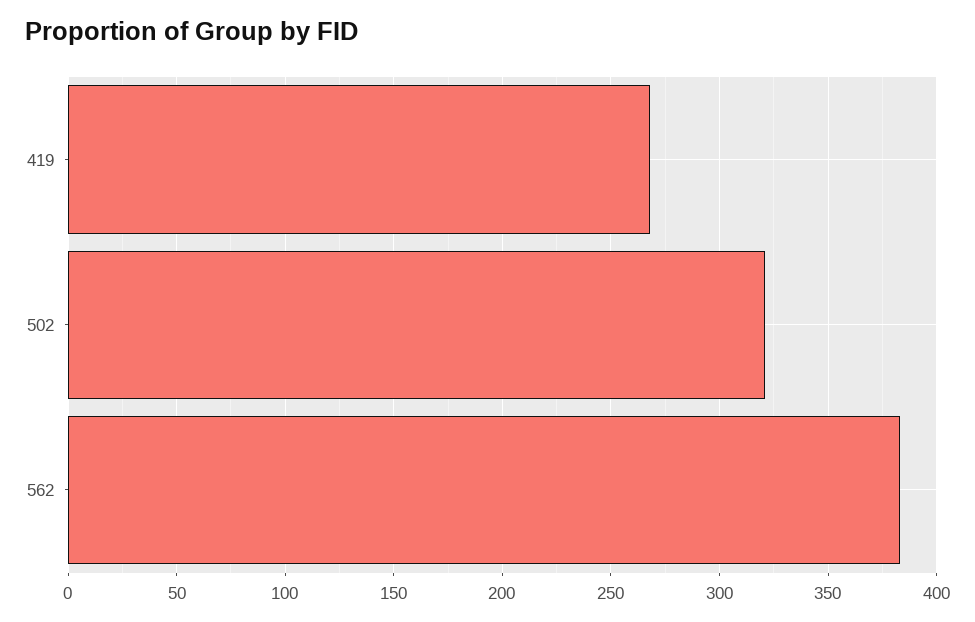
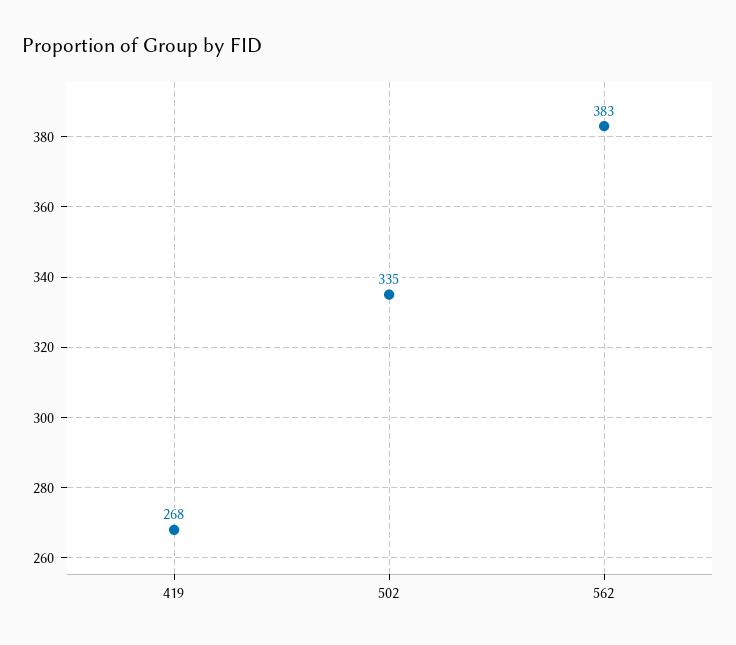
502: 320 -> 335

